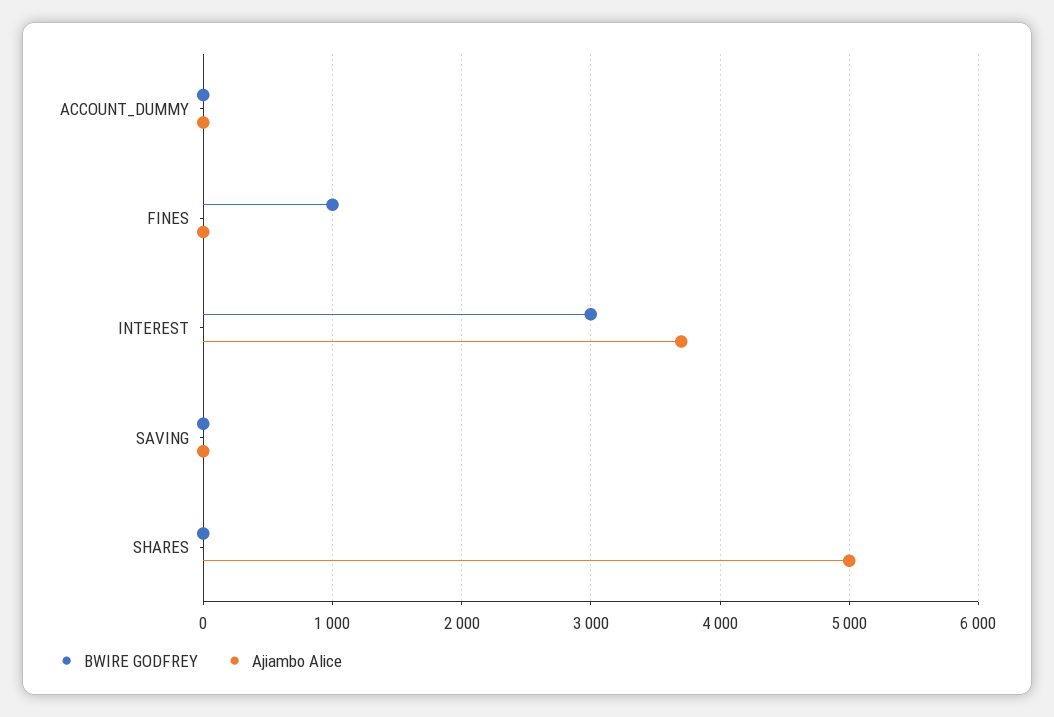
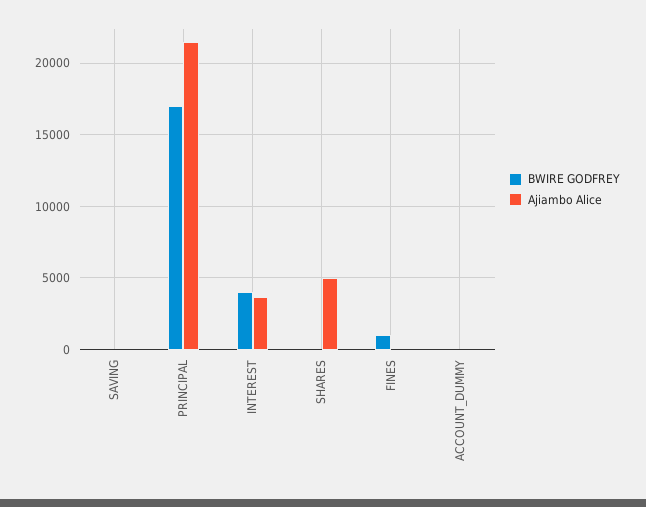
BWIRE GODFREY, INTEREST: 3000 -> 4000
BWIRE GODFREY, PRINCIPAL: none -> 17000
Ajiambo Alice, PRINCIPAL: none -> 21500

